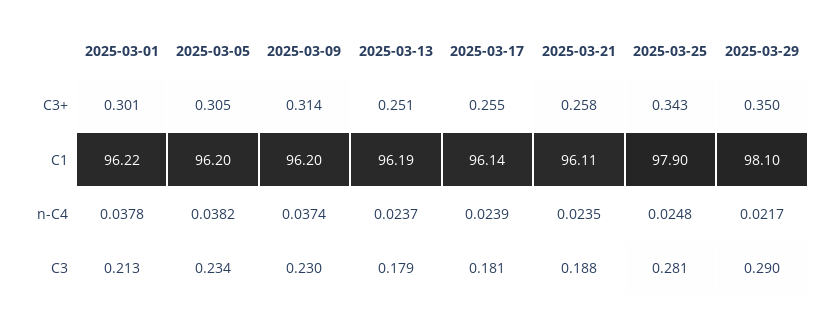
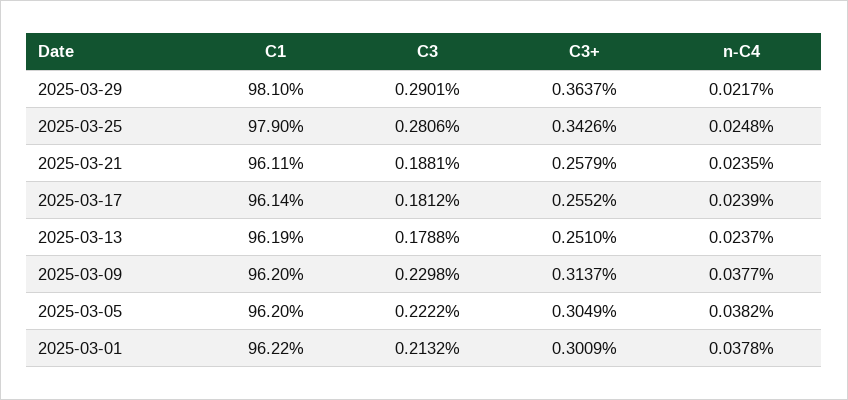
2025-03-29, C3+: 0.35 -> 0.3637
2025-03-09, n-C4: 0.0374 -> 0.0377
2025-03-05, C3: 0.234 -> 0.2222

